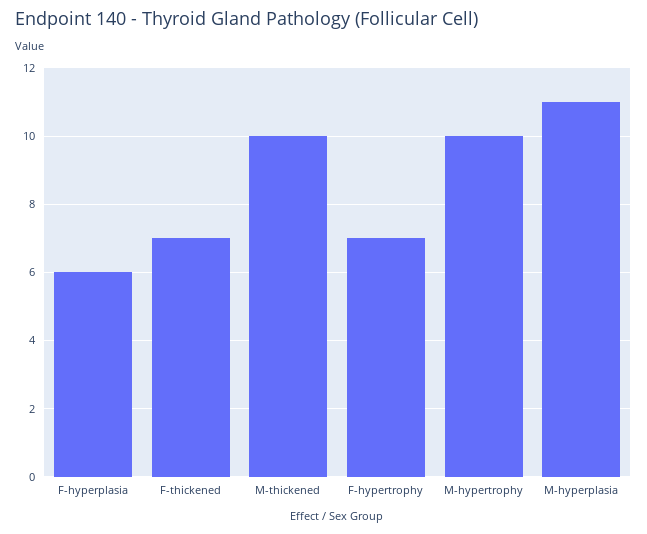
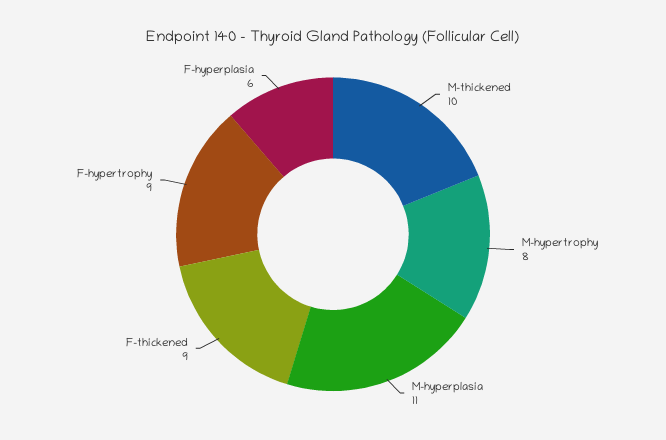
F-thickened: 7 -> 9
F-hypertrophy: 7 -> 9
M-hypertrophy: 10 -> 8

